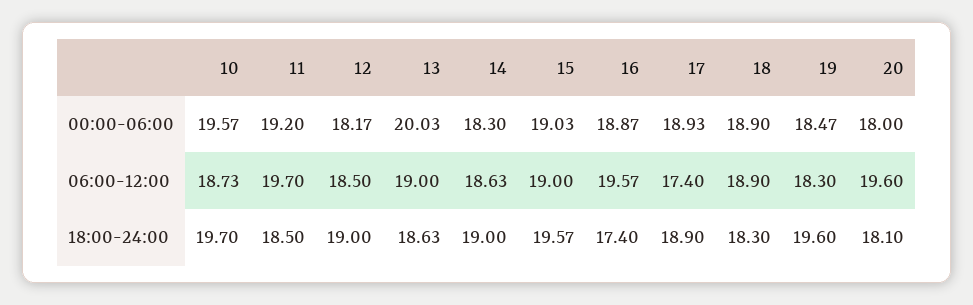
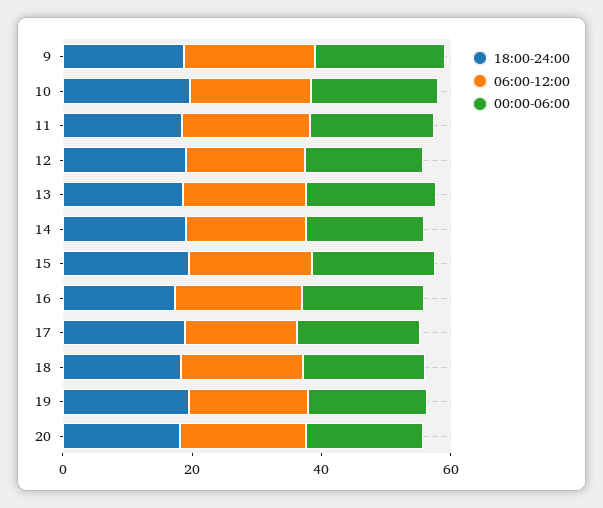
18:00-24:00, 9: none -> 20
06:00-12:00, 9: none -> 20
00:00-06:00, 9: none -> 20

